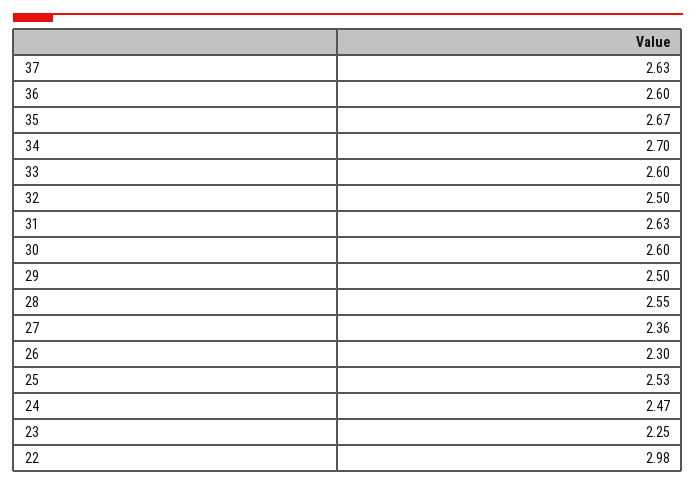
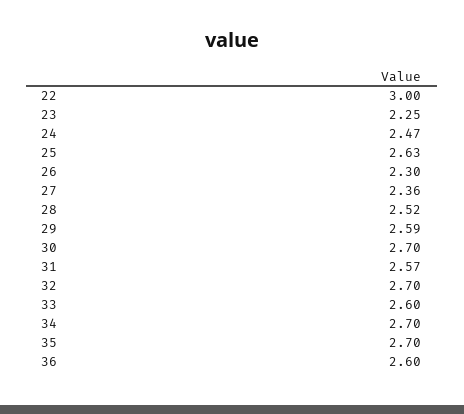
37: 2.63 -> none
35: 2.67 -> 2.7
32: 2.5 -> 2.7
31: 2.63 -> 2.57
30: 2.6 -> 2.7
29: 2.5 -> 2.59
28: 2.55 -> 2.52
25: 2.53 -> 2.63
22: 2.98 -> 3

